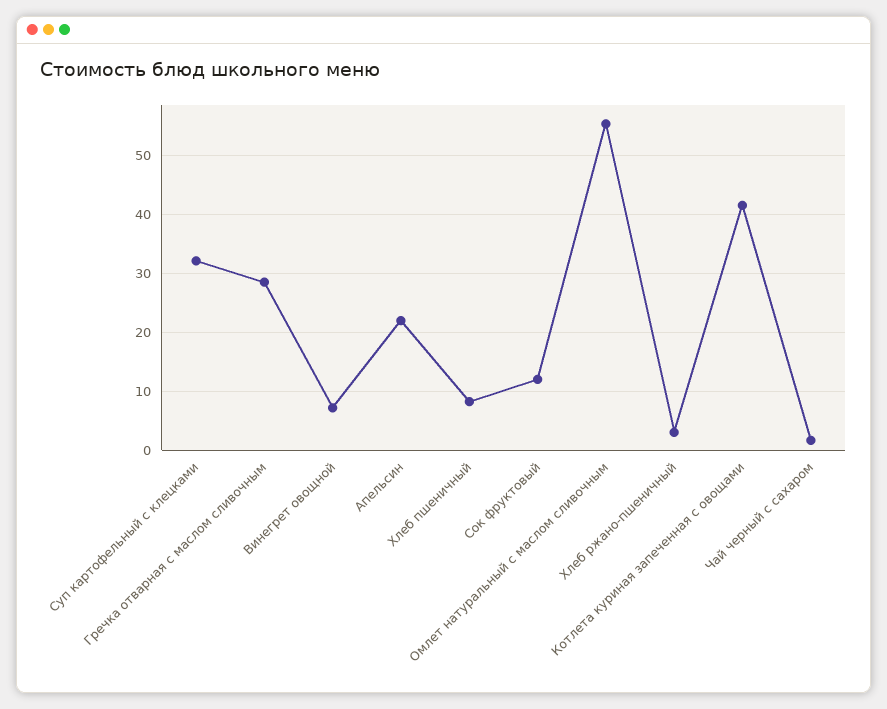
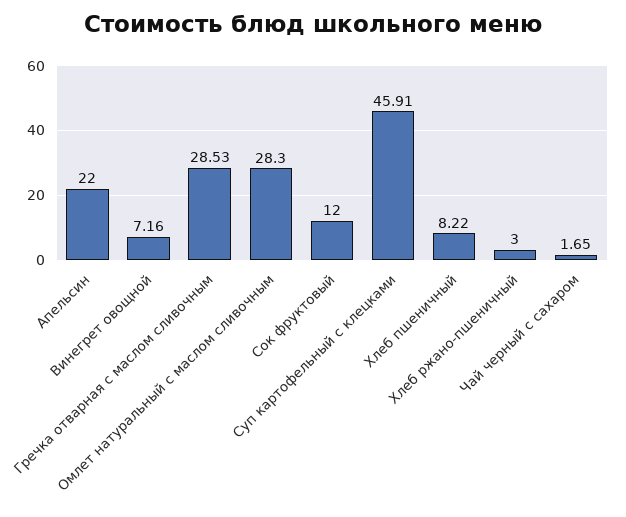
Суп картофельный с клецками: 32 -> 45.91
Омлет натуральный с маслом сливочным: 56 -> 28.3
Котлета куриная запеченная с овощами: 42 -> none

